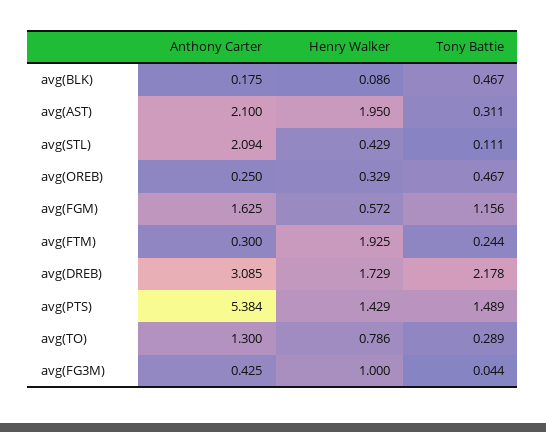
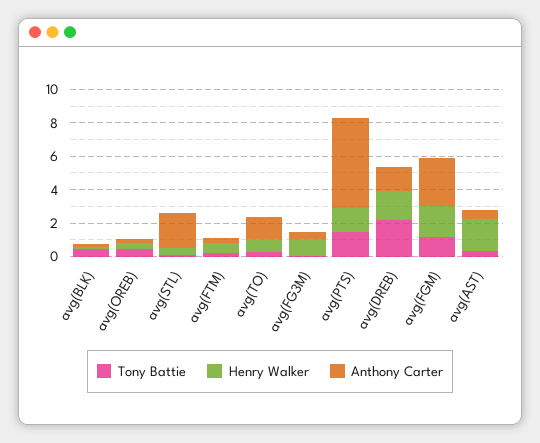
Anthony Carter, avg(AST): 2.1 -> 0.5
Anthony Carter, avg(FGM): 1.625 -> 3
Henry Walker, avg(FGM): 0.572 -> 2
Henry Walker, avg(FTM): 1.925 -> 0.5
Anthony Carter, avg(DREB): 3.085 -> 1.5

